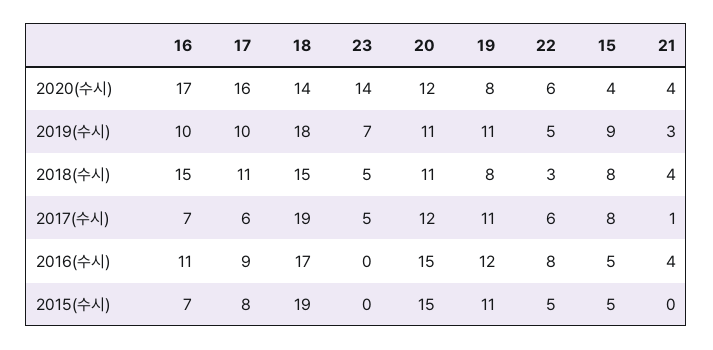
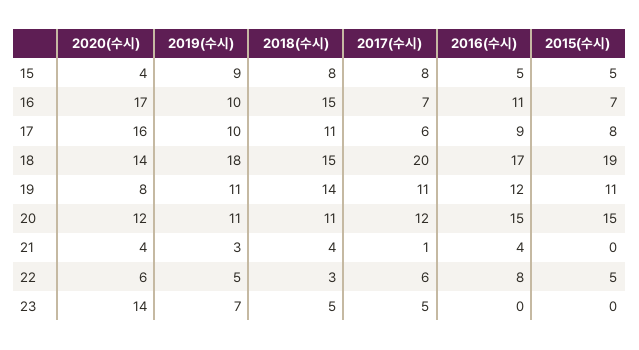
19, 2018(수시): 8 -> 14
18, 2017(수시): 19 -> 20

